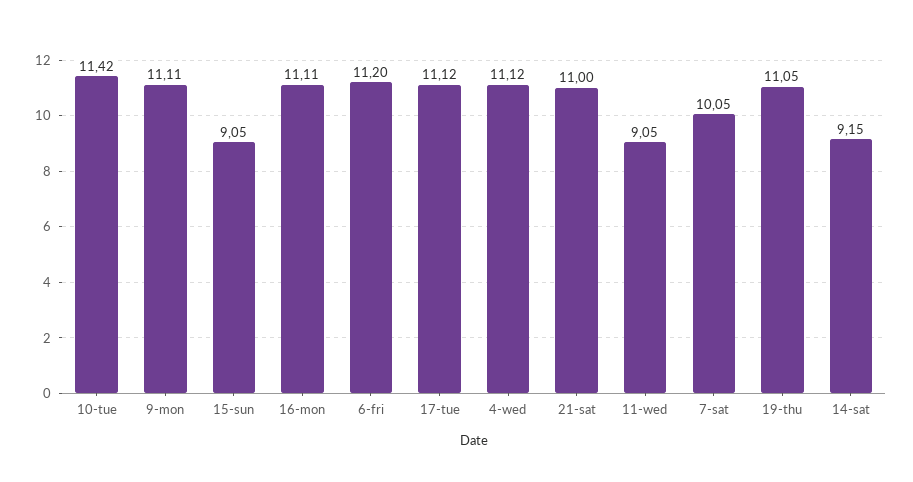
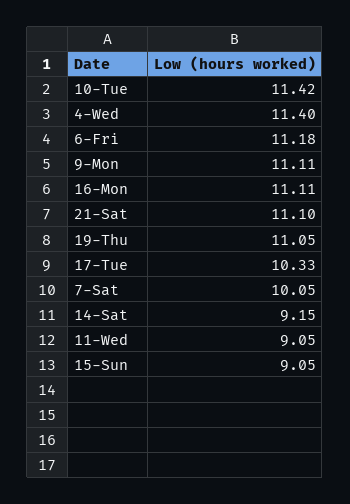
6-fri: 11.2 -> 11.18
17-tue: 11.12 -> 10.33
4-wed: 11.12 -> 11.4
21-sat: 11 -> 11.1

